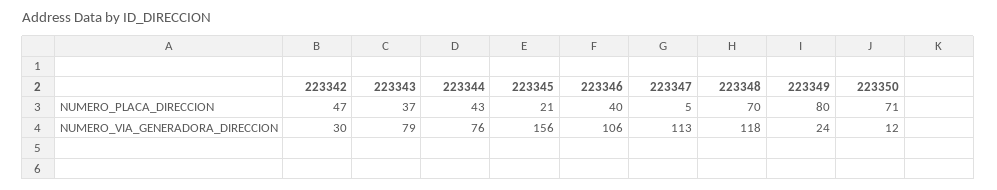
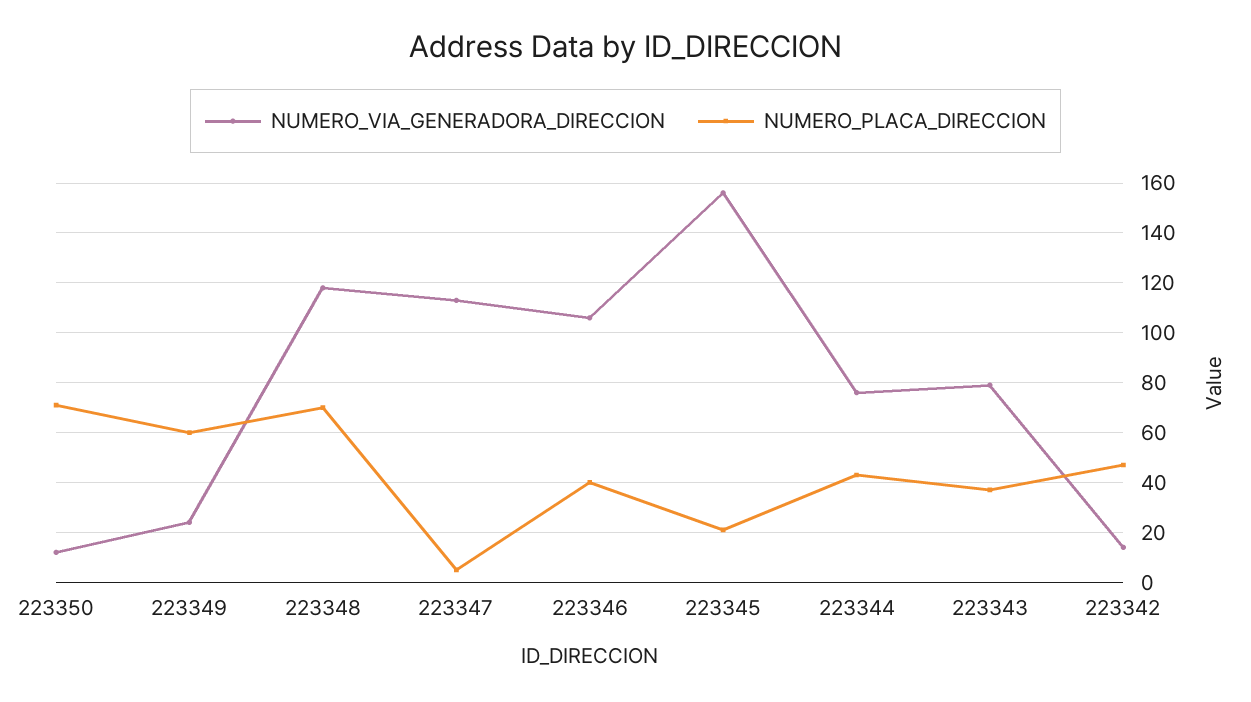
NUMERO_PLACA_DIRECCION, 223349: 80 -> 60
NUMERO_VIA_GENERADORA_DIRECCION, 223342: 30 -> 15

